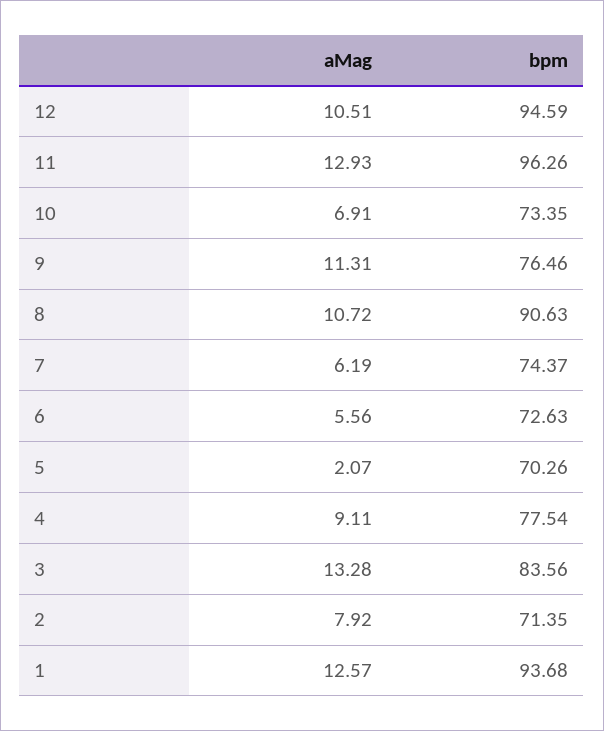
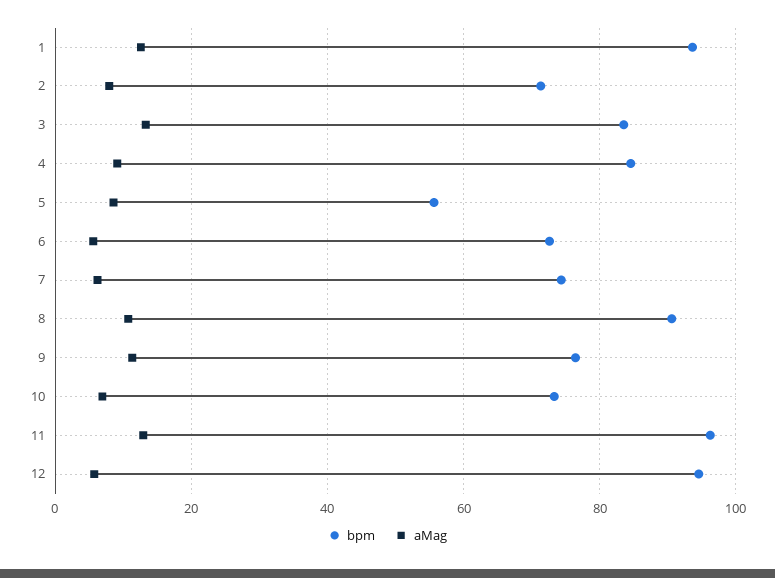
aMag, 12: 10.51 -> 6
aMag, 5: 2.07 -> 8
bpm, 5: 70.26 -> 56
bpm, 4: 77.54 -> 84

